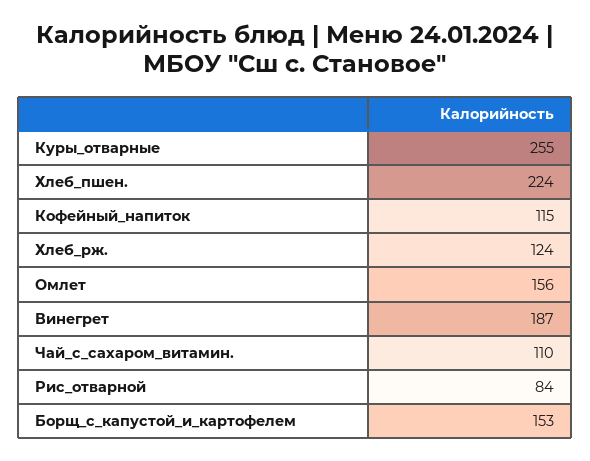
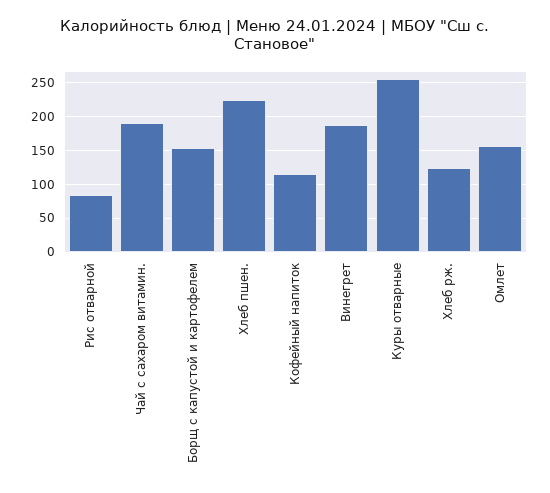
Чай_с_сахаром_витамин.: 110 -> 190

